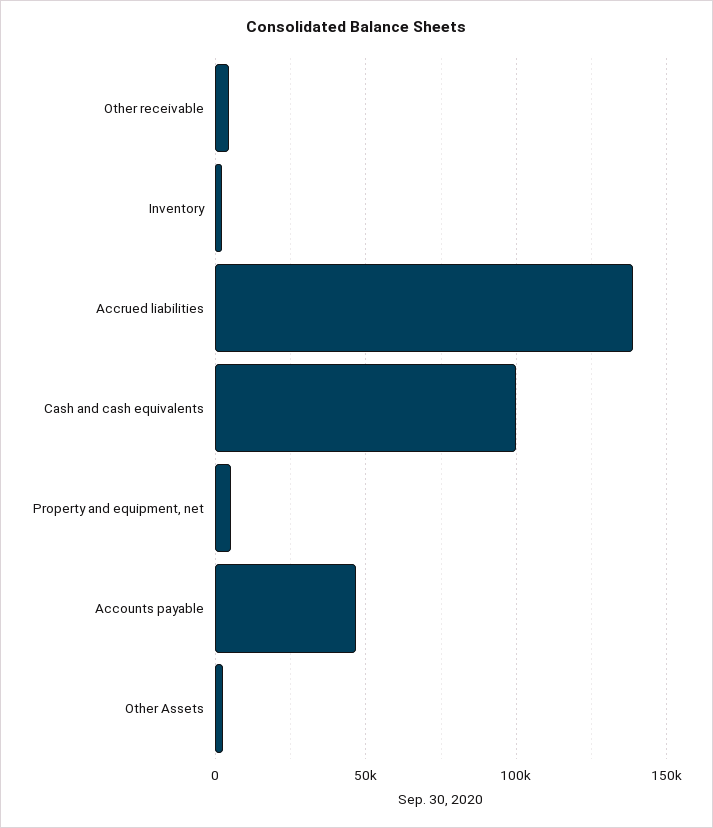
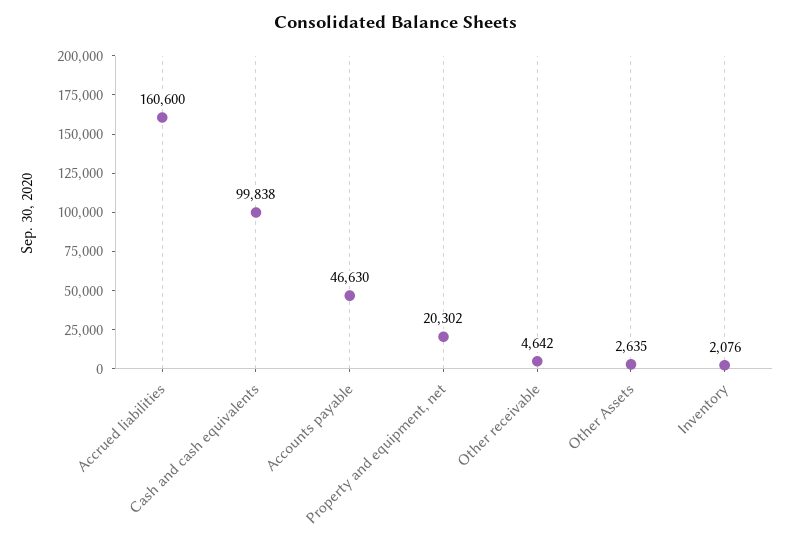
Accrued liabilities: 140000 -> 160600
Property and equipment, net: 5000 -> 20302

